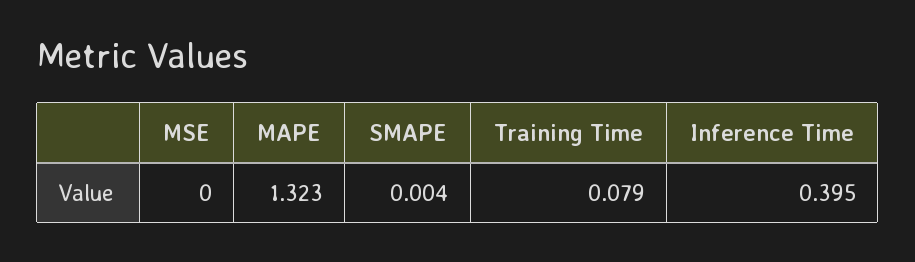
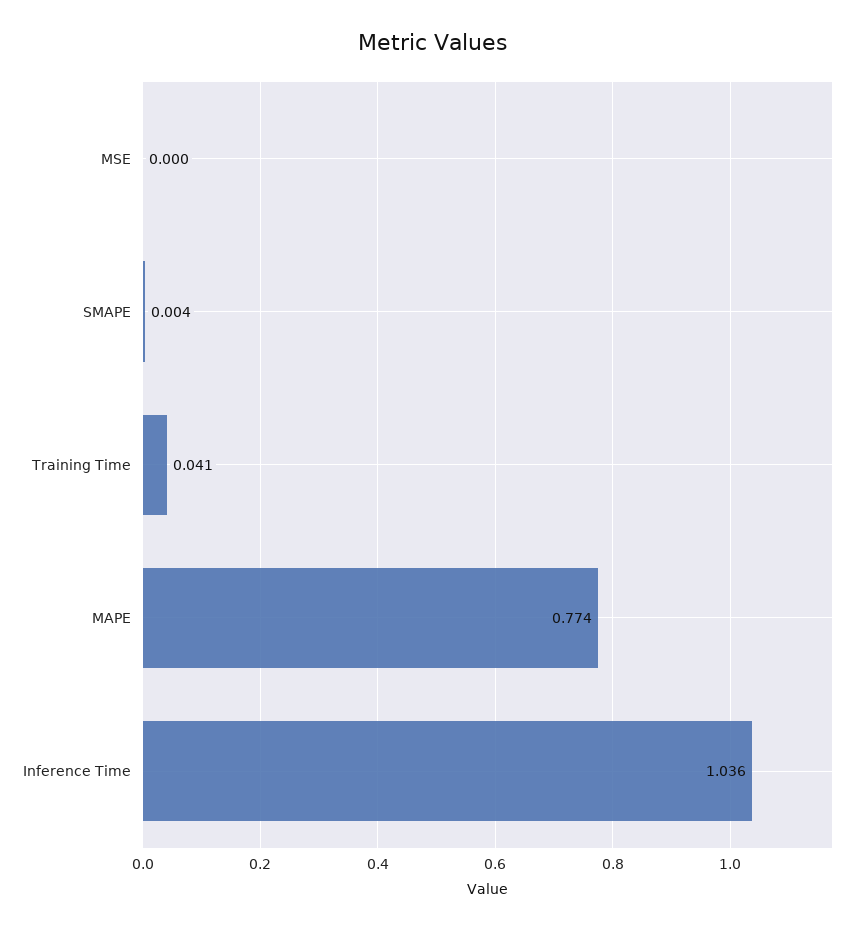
MAPE: 1.323 -> 0.774
Training Time: 0.079 -> 0.041
Inference Time: 0.395 -> 1.036

